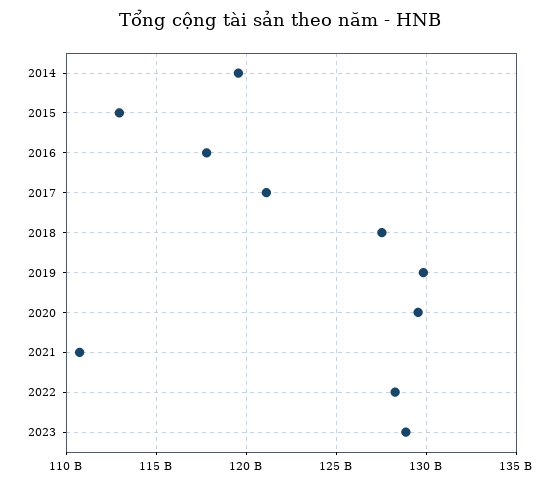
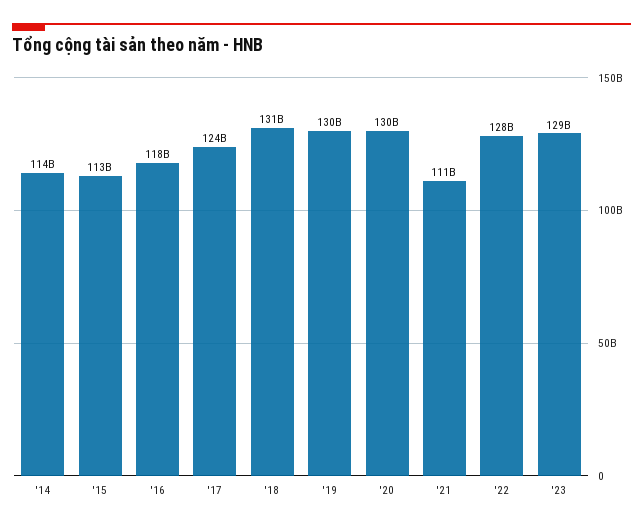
2014: 119500000000 -> 114000000000
2017: 121000000000 -> 124000000000
2018: 127500000000 -> 131000000000

